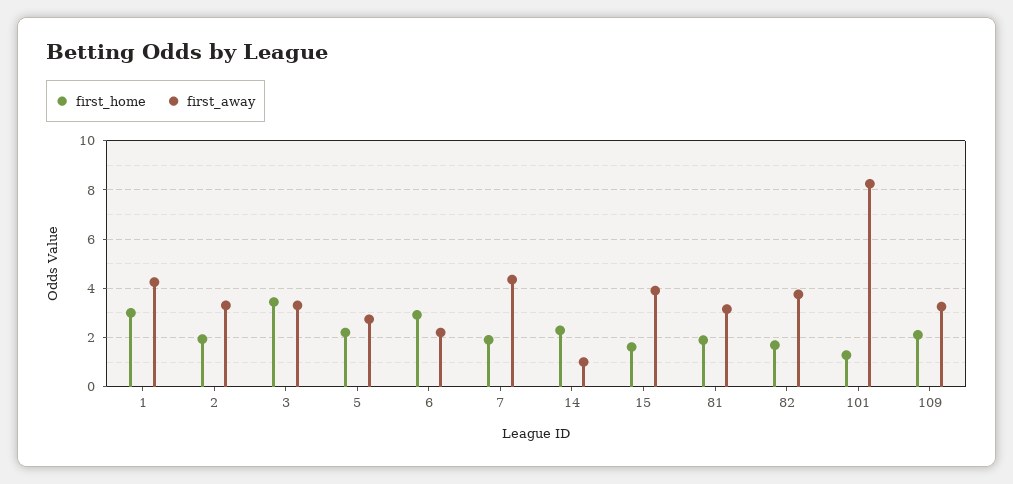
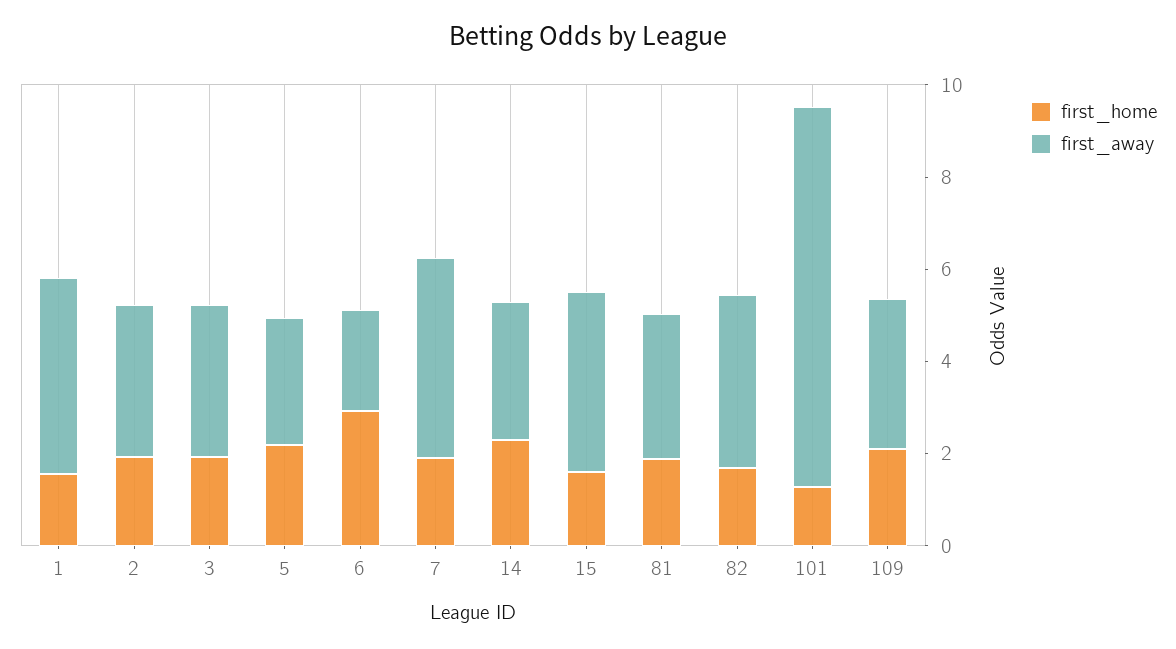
first_home, 1: 3 -> 1.5
first_home, 3: 3.5 -> 2
first_away, 14: 1 -> 3

